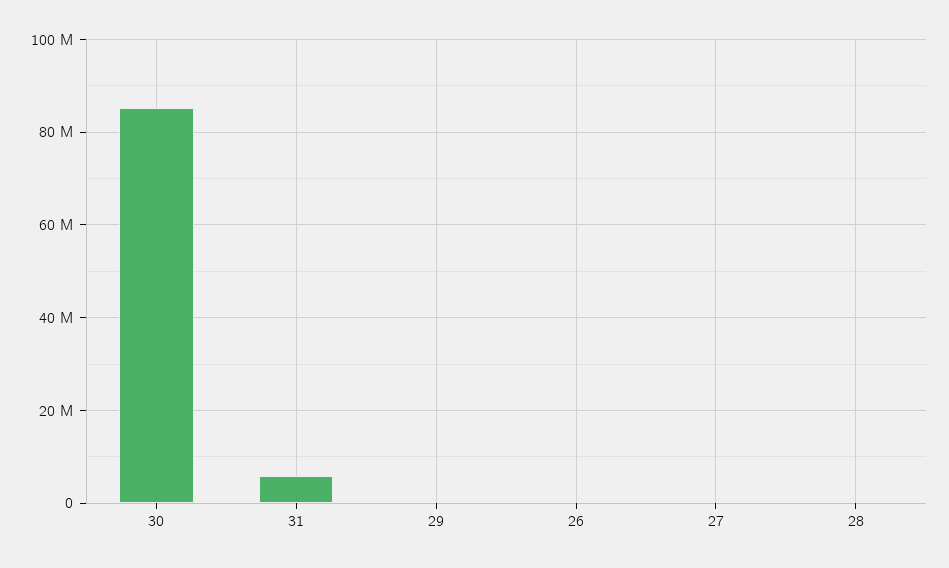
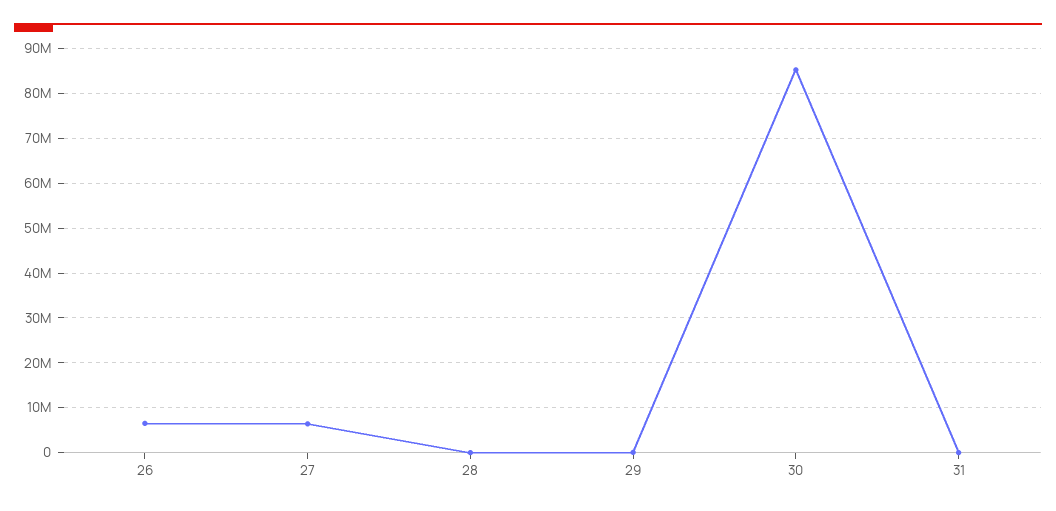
31: 6000000 -> 0
26: 0 -> 6000000
27: 0 -> 6000000

